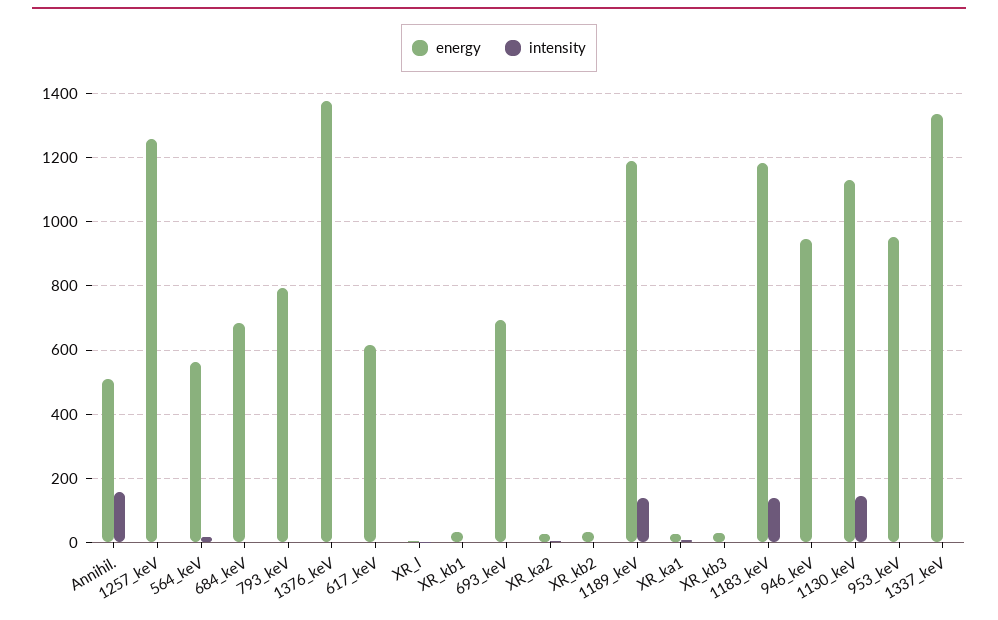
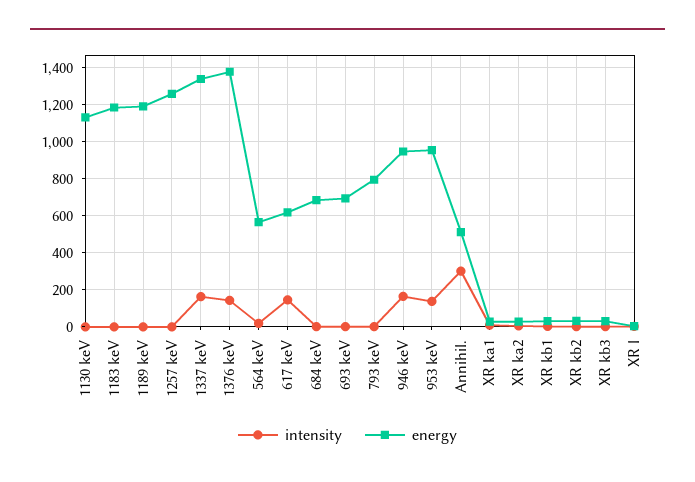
intensity, Annihil.: 160 -> 300
intensity, 1376_keV: 0 -> 150
intensity, 617_keV: 0 -> 150
intensity, 1189_keV: 140 -> 0
intensity, 1183_keV: 140 -> 0
intensity, 946_keV: 0 -> 150
intensity, 1130_keV: 140 -> 0
intensity, 953_keV: 0 -> 150
intensity, 1337_keV: 0 -> 150

